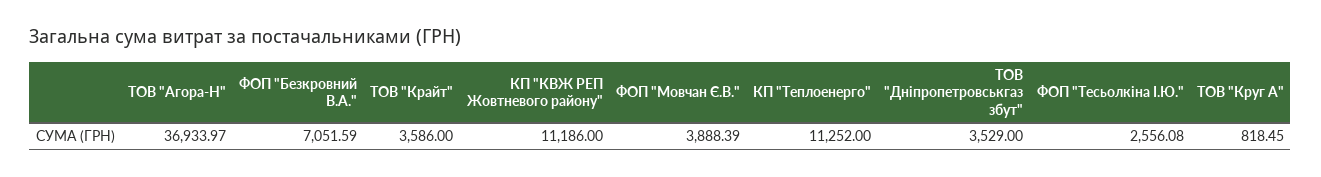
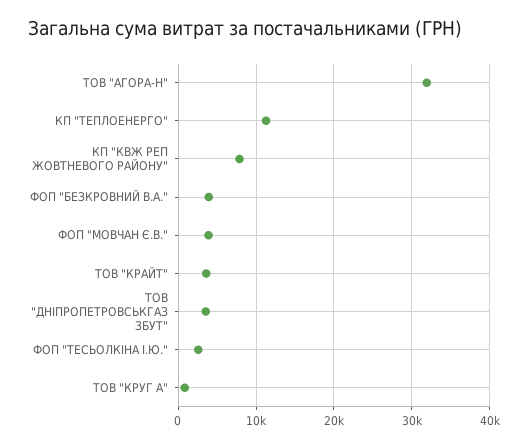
ТОВ "Агора-Н": 36933.97 -> 32000
ФОП "Безкровний В.А.": 7051.59 -> 4000
КП "КВЖ РЕП Жовтневого району": 11186 -> 8000

